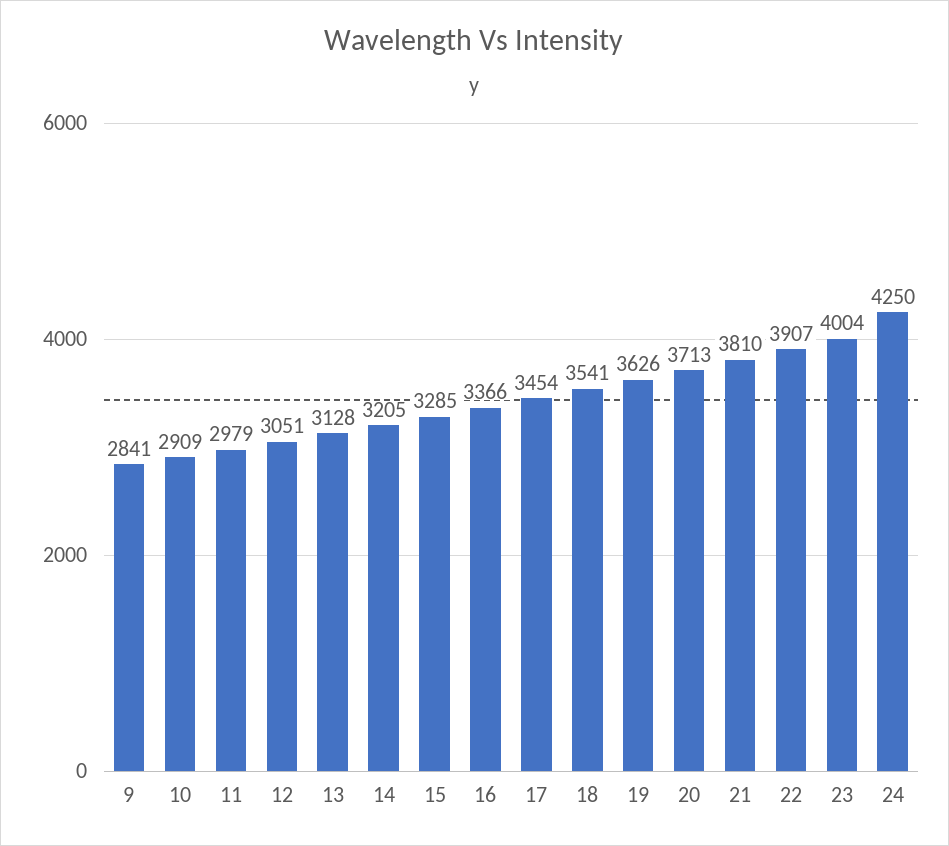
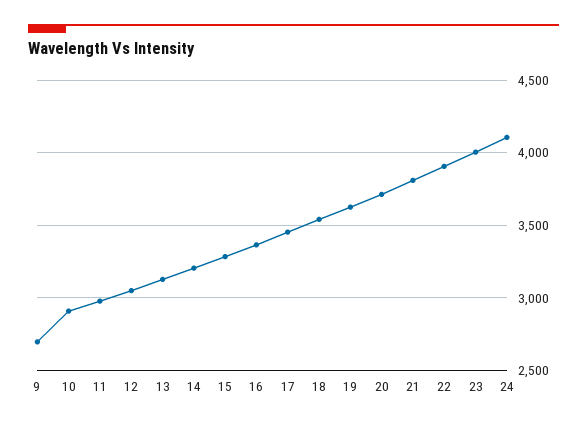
9: 2841 -> 2700
24: 4250 -> 4100

